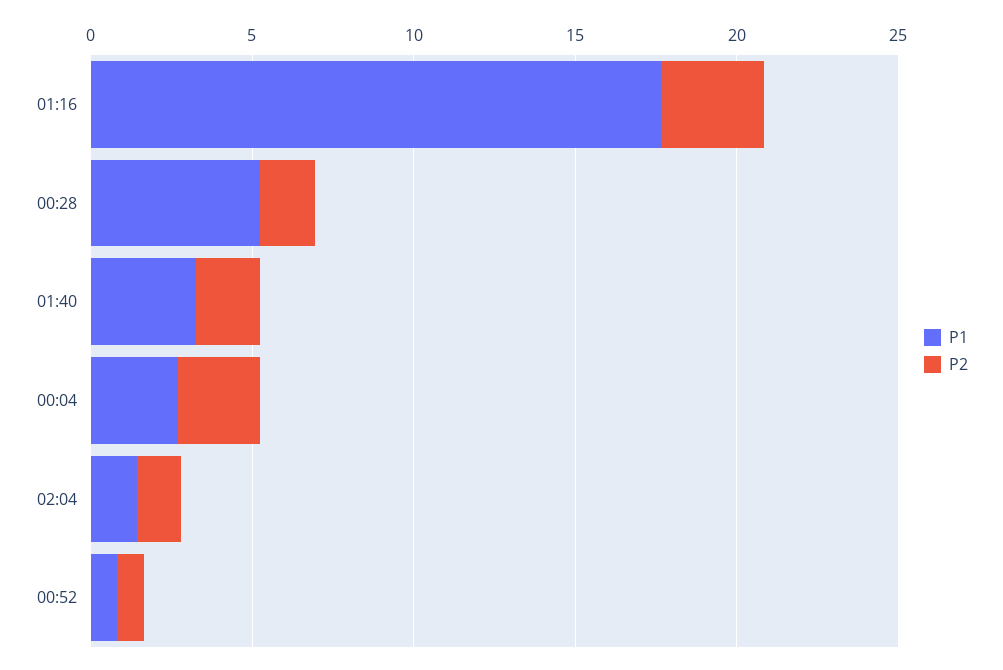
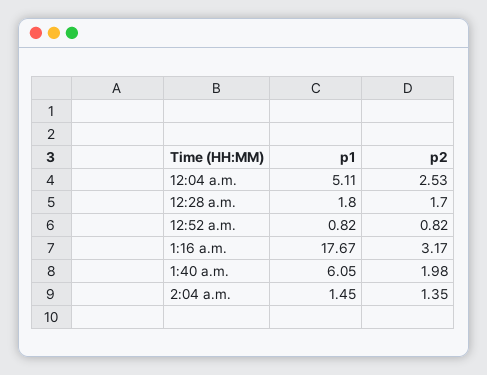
P1, 00:28: 5 -> 1.8
P1, 01:40: 3 -> 6.05
P1, 00:04: 3 -> 5.11

